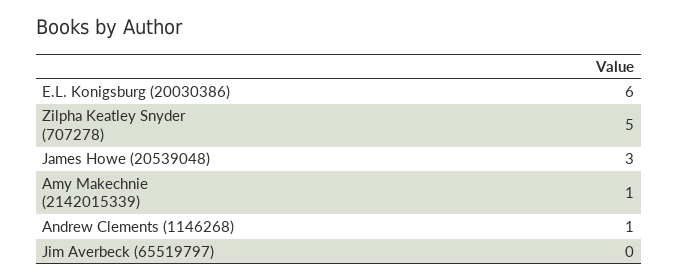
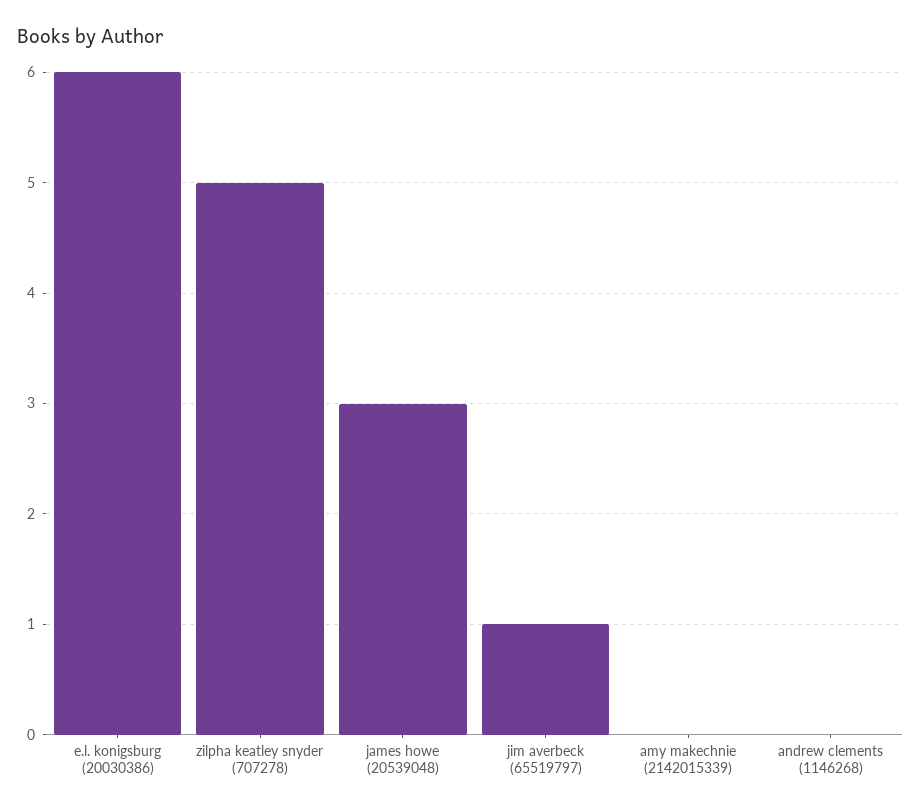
Amy Makechnie (2142015339): 1 -> 0
Andrew Clements (1146268): 1 -> 0
Jim Averbeck (65519797): 0 -> 1

